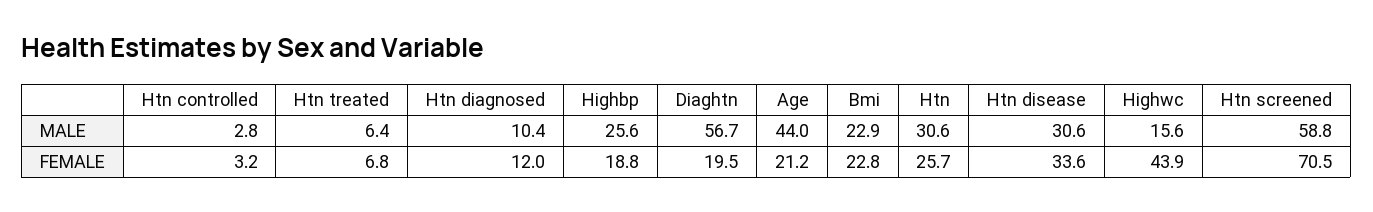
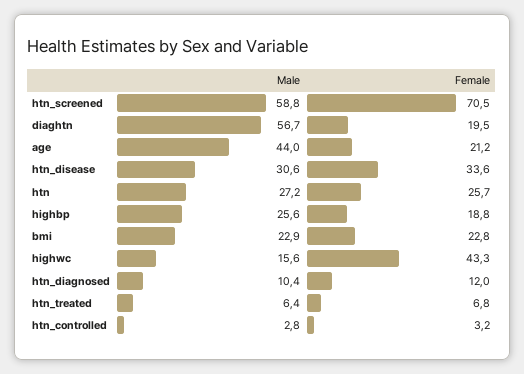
Htn, MALE: 30.6 -> 27.2
Highwc, FEMALE: 43.9 -> 43.3

